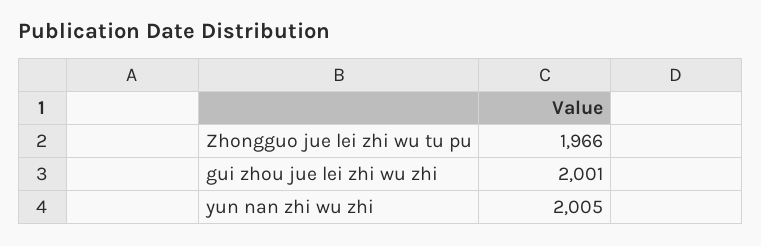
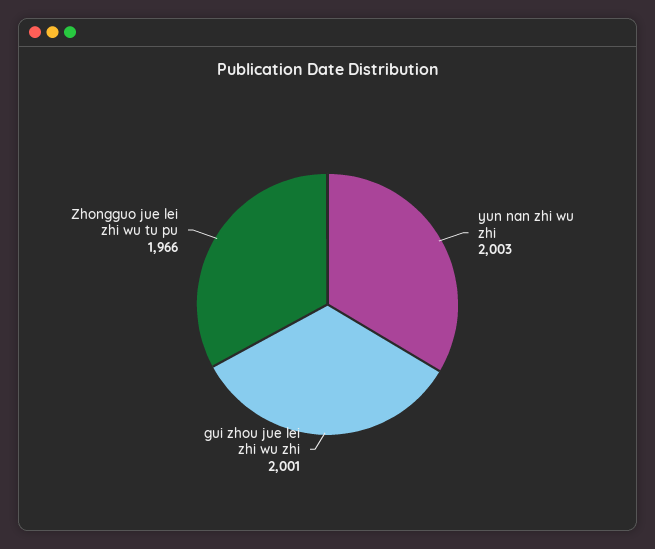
yun nan zhi wu zhi: 2005 -> 2003

